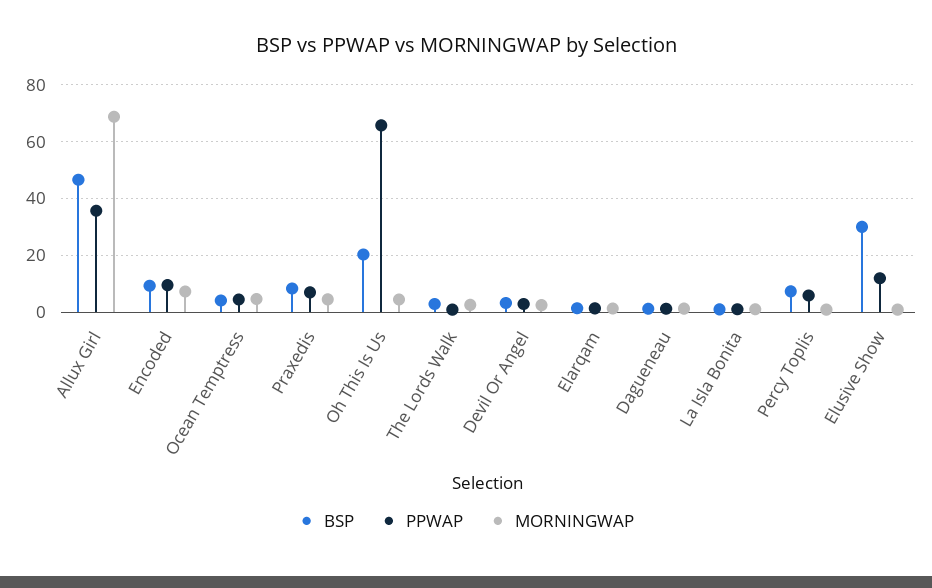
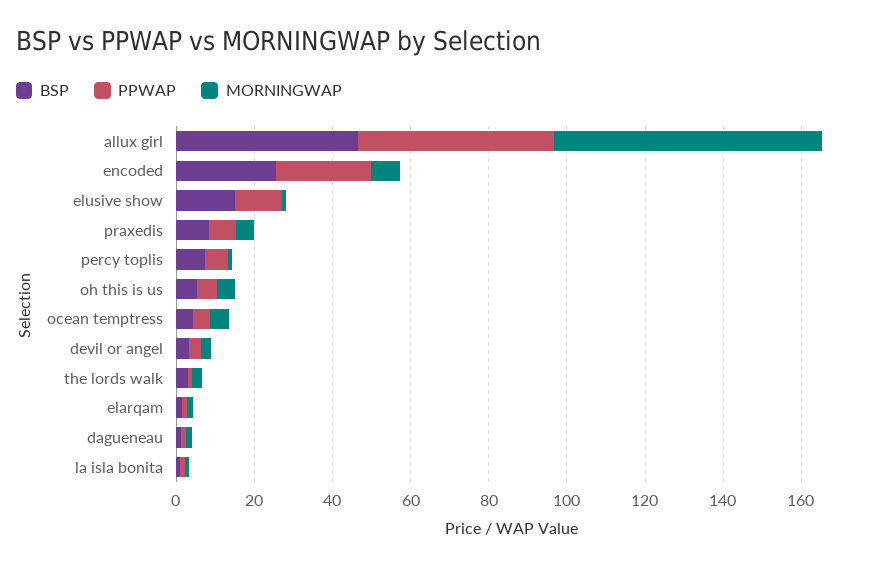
PPWAP, Allux Girl: 35 -> 50
BSP, Encoded: 10 -> 25
PPWAP, Encoded: 10 -> 25
BSP, Oh This Is Us: 20 -> 5
PPWAP, Oh This Is Us: 65 -> 5
BSP, Elusive Show: 30 -> 15

